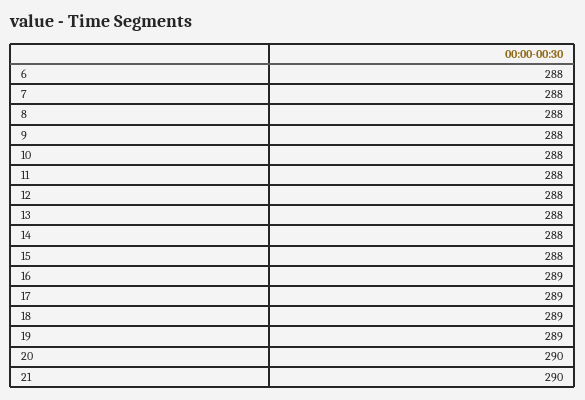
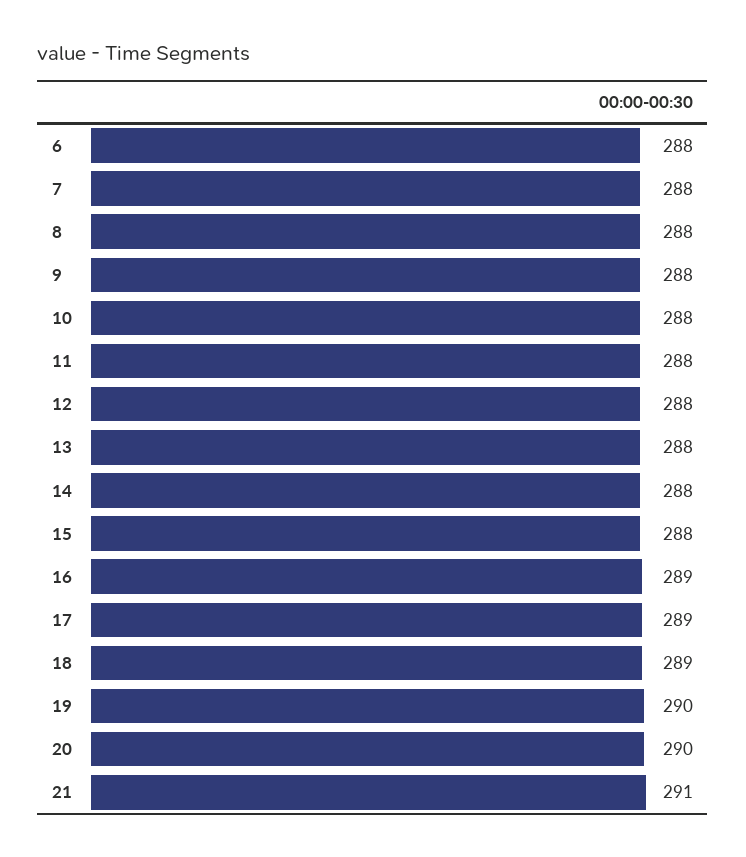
19: 289 -> 290
21: 290 -> 291

